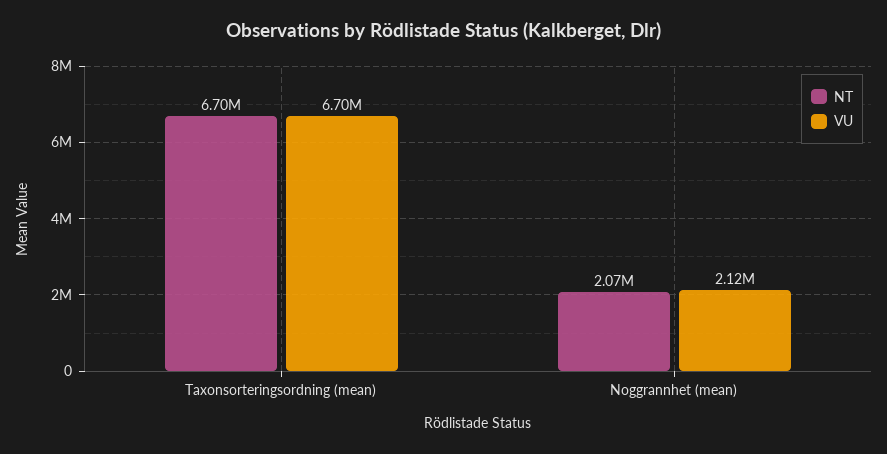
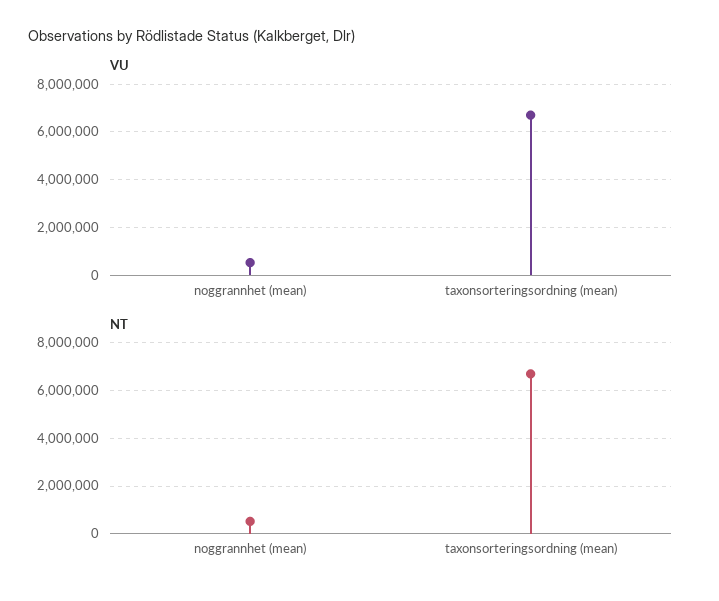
NT, Noggrannhet (mean): 2070000 -> 500000
VU, Noggrannhet (mean): 2120000 -> 500000

